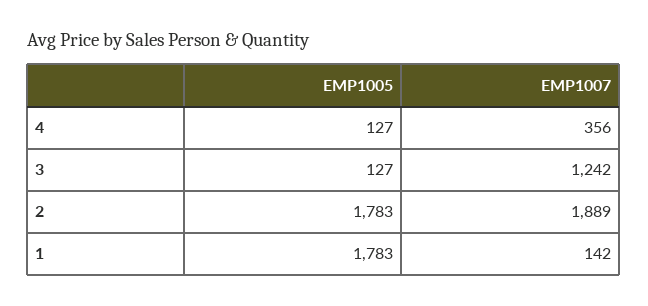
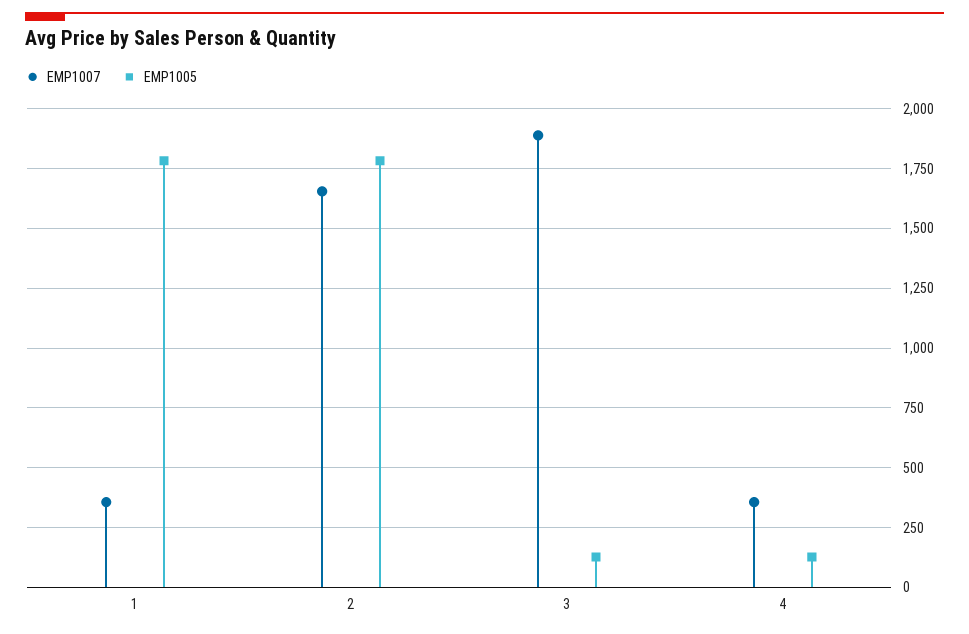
EMP1007, 3: 1242 -> 1900
EMP1007, 2: 1889 -> 1650
EMP1007, 1: 142 -> 350

